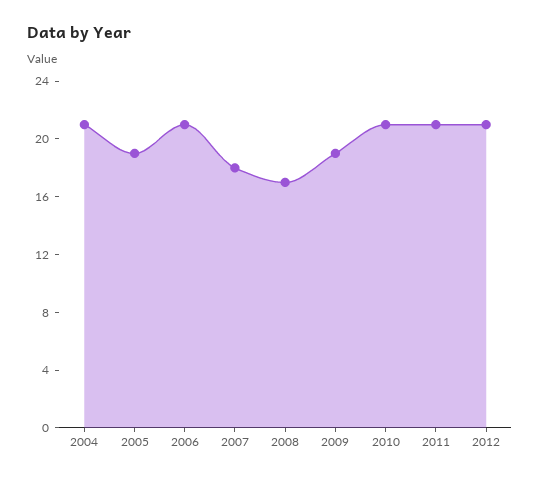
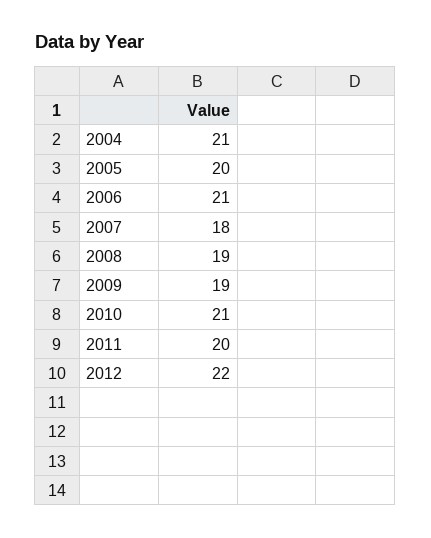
2005: 19 -> 20
2008: 17 -> 19
2011: 21 -> 20
2012: 21 -> 22

